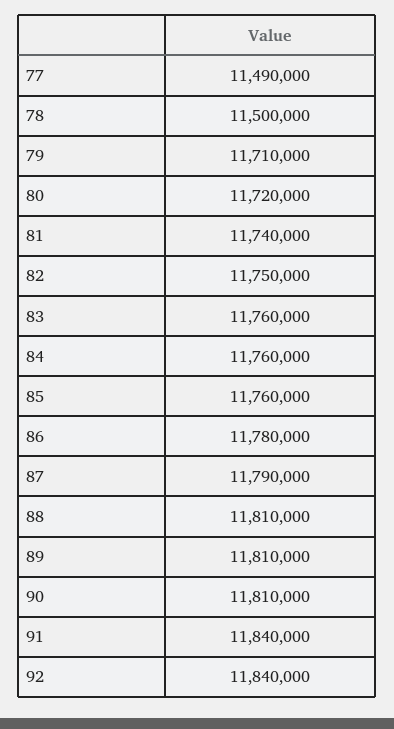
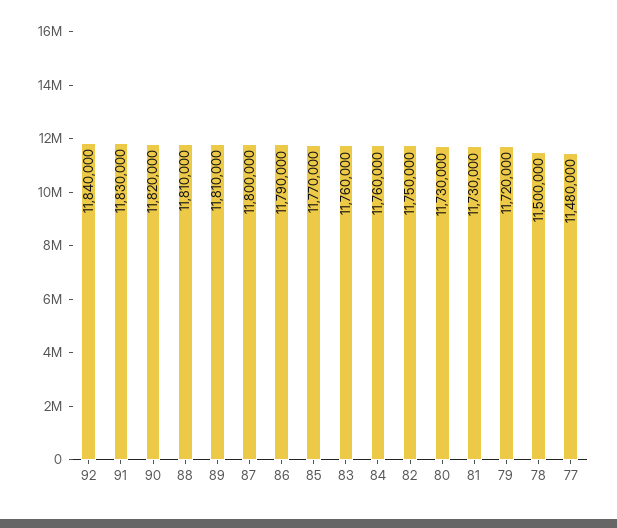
77: 11490000 -> 11480000
79: 11710000 -> 11720000
80: 11720000 -> 11730000
81: 11740000 -> 11730000
85: 11760000 -> 11770000
86: 11780000 -> 11790000
87: 11790000 -> 11800000
90: 11810000 -> 11820000
91: 11840000 -> 11830000

